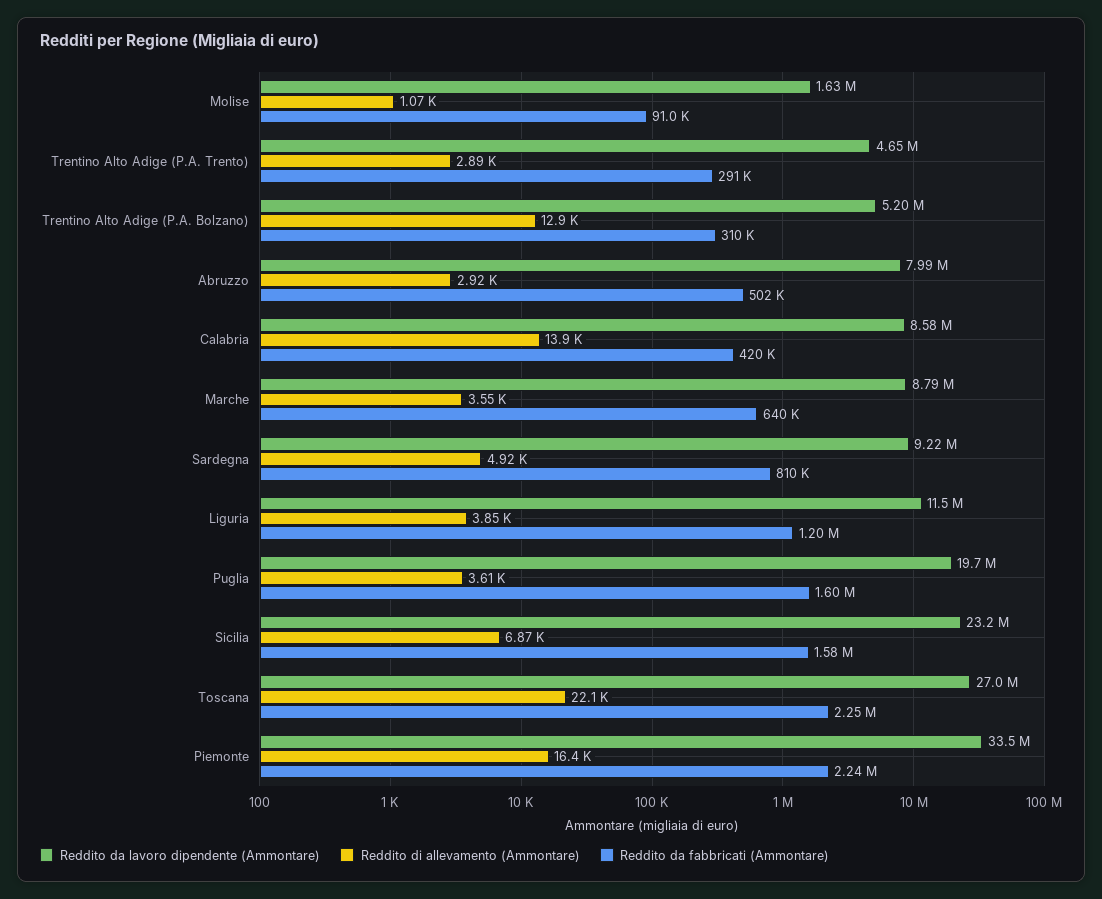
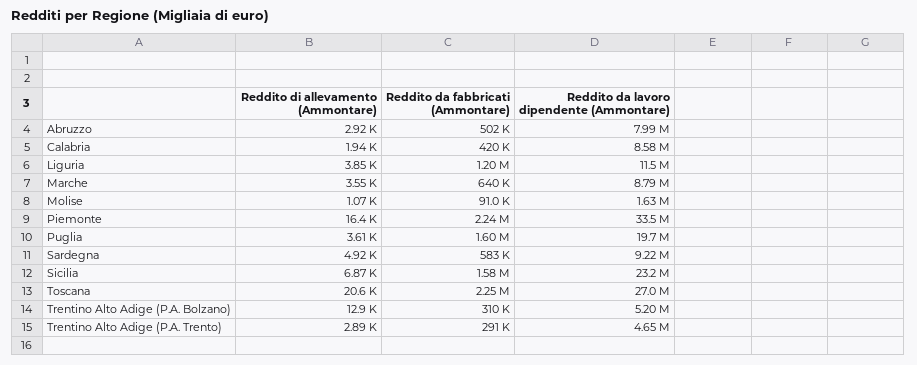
Reddito di allevamento (Ammontare), Calabria: 13900 -> 1940
Reddito da fabbricati (Ammontare), Sardegna: 810000 -> 583000
Reddito di allevamento (Ammontare), Toscana: 22100 -> 20600

